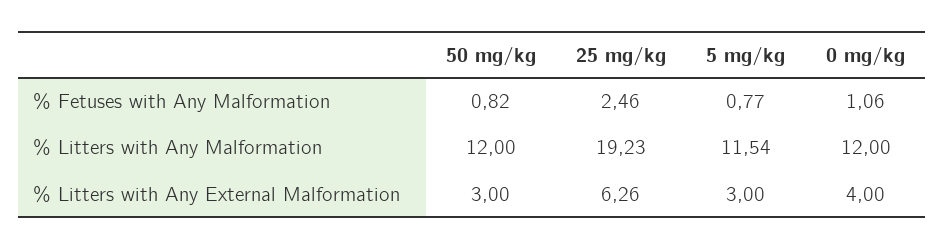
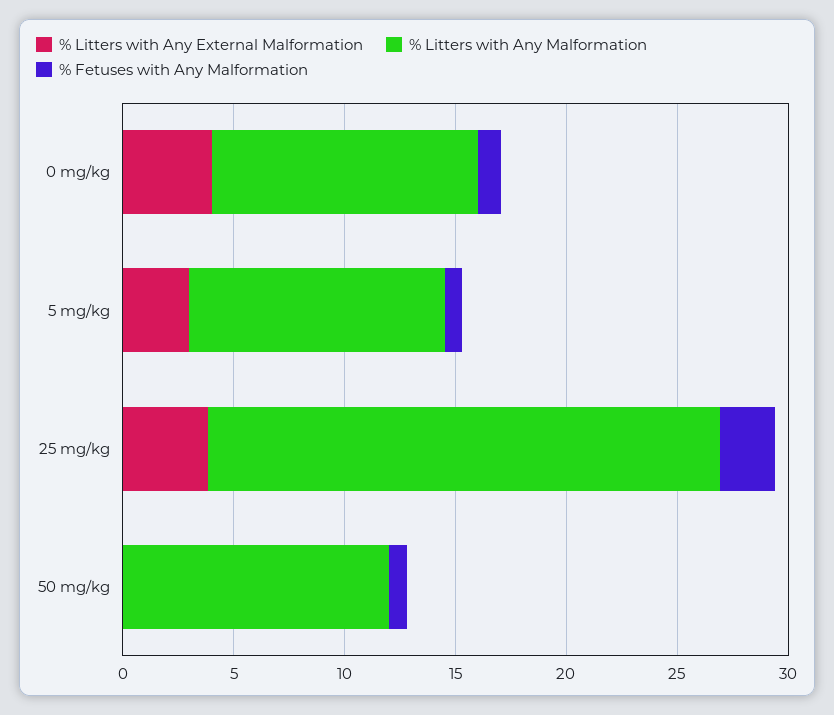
% Litters with Any Malformation, 25 mg/kg: 19.23 -> 23
% Litters with Any External Malformation, 50 mg/kg: 3 -> 0
% Litters with Any External Malformation, 25 mg/kg: 6.26 -> 4

